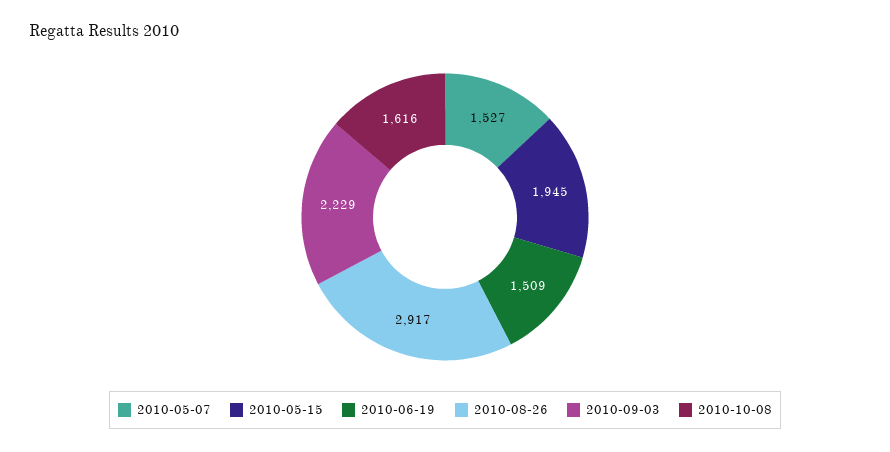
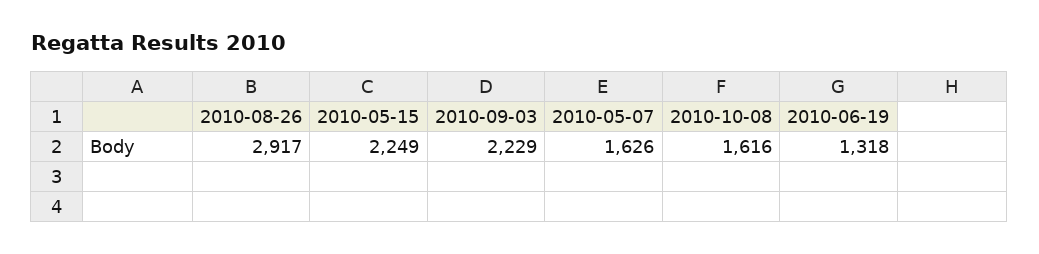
2010-05-07: 1527 -> 1626
2010-05-15: 1945 -> 2249
2010-06-19: 1509 -> 1318

